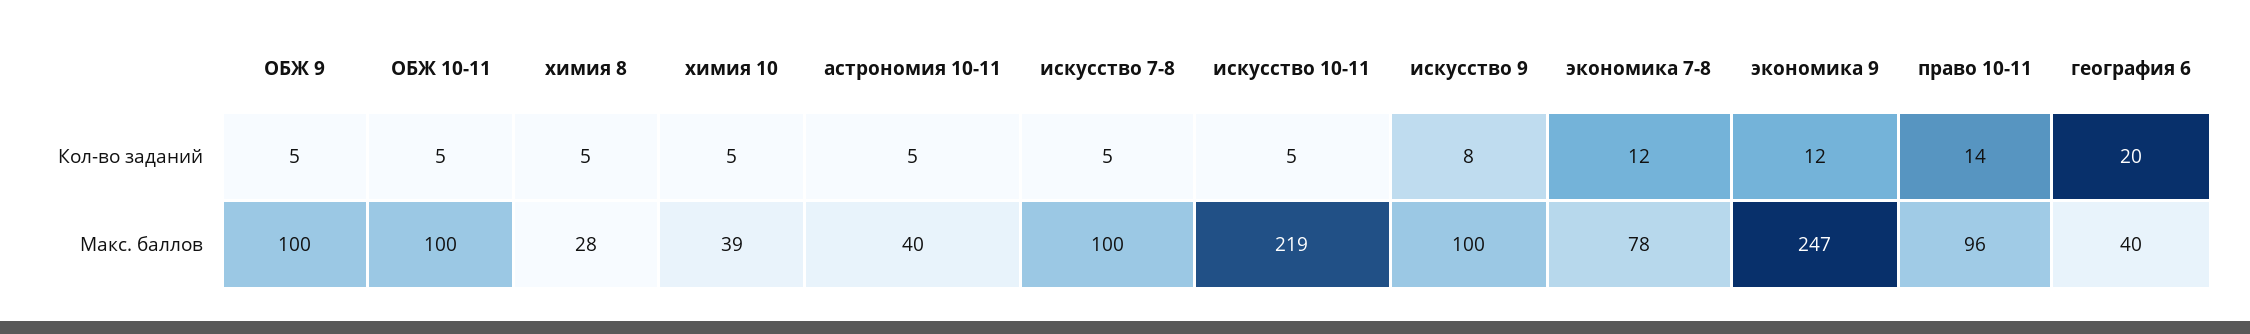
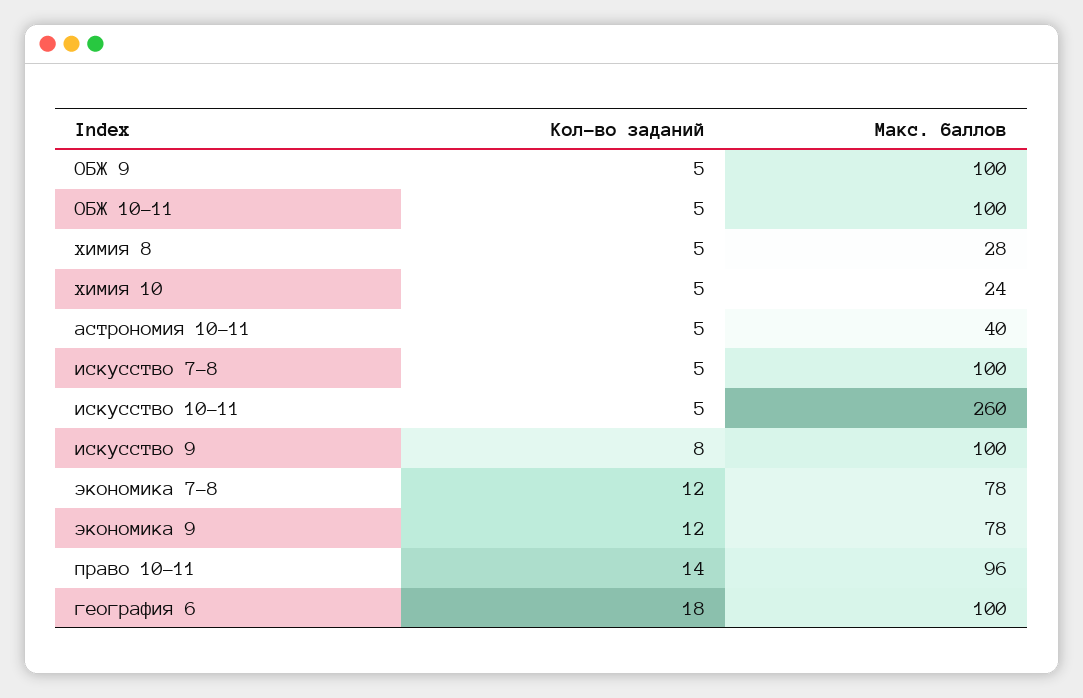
география 6, Кол-во заданий: 20 -> 18
химия 10, Макс. баллов: 39 -> 24
искусство 10-11, Макс. баллов: 219 -> 260
экономика 9, Макс. баллов: 247 -> 78
география 6, Макс. баллов: 40 -> 100

